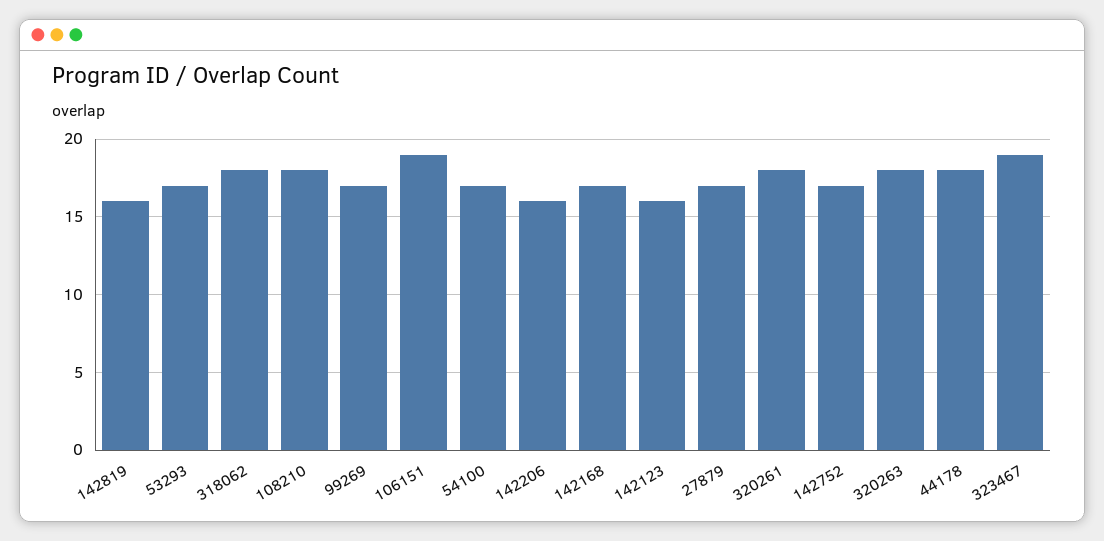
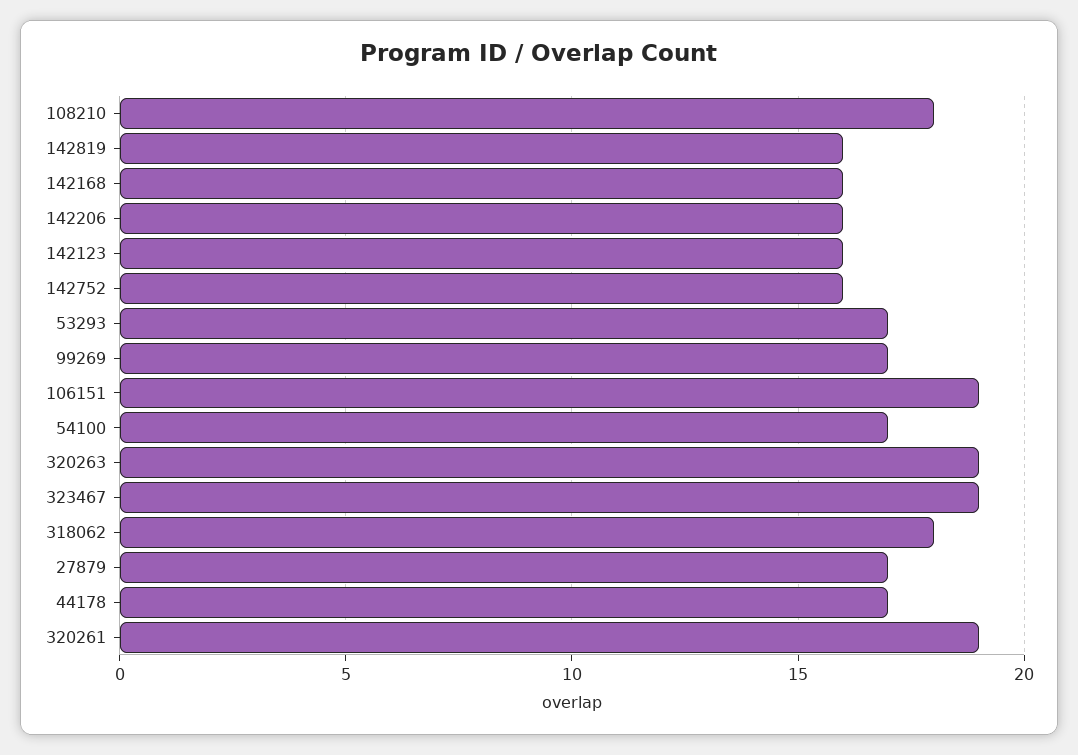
142168: 17 -> 16
320261: 18 -> 19
142752: 17 -> 16
320263: 18 -> 19
44178: 18 -> 17

